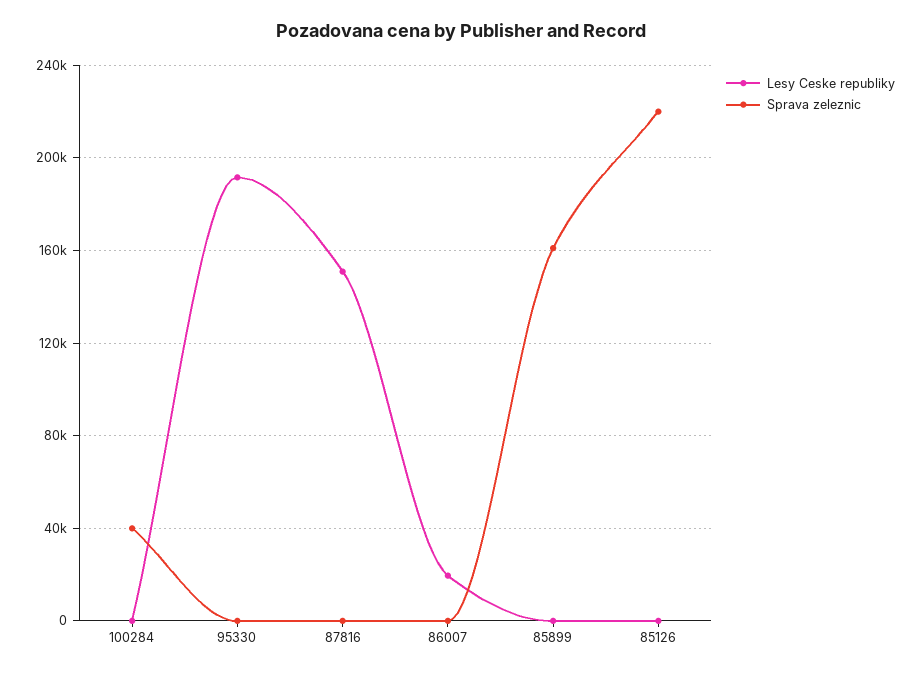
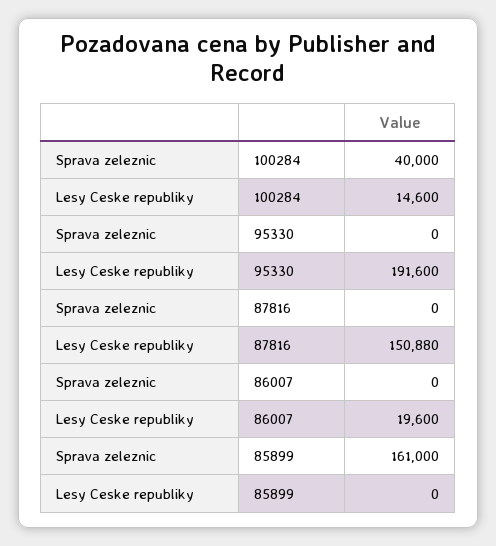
Lesy Ceske republiky, 100284: 0 -> 14600
Lesy Ceske republiky, 85126: 0 -> none
Sprava zeleznic, 85126: 220000 -> none

